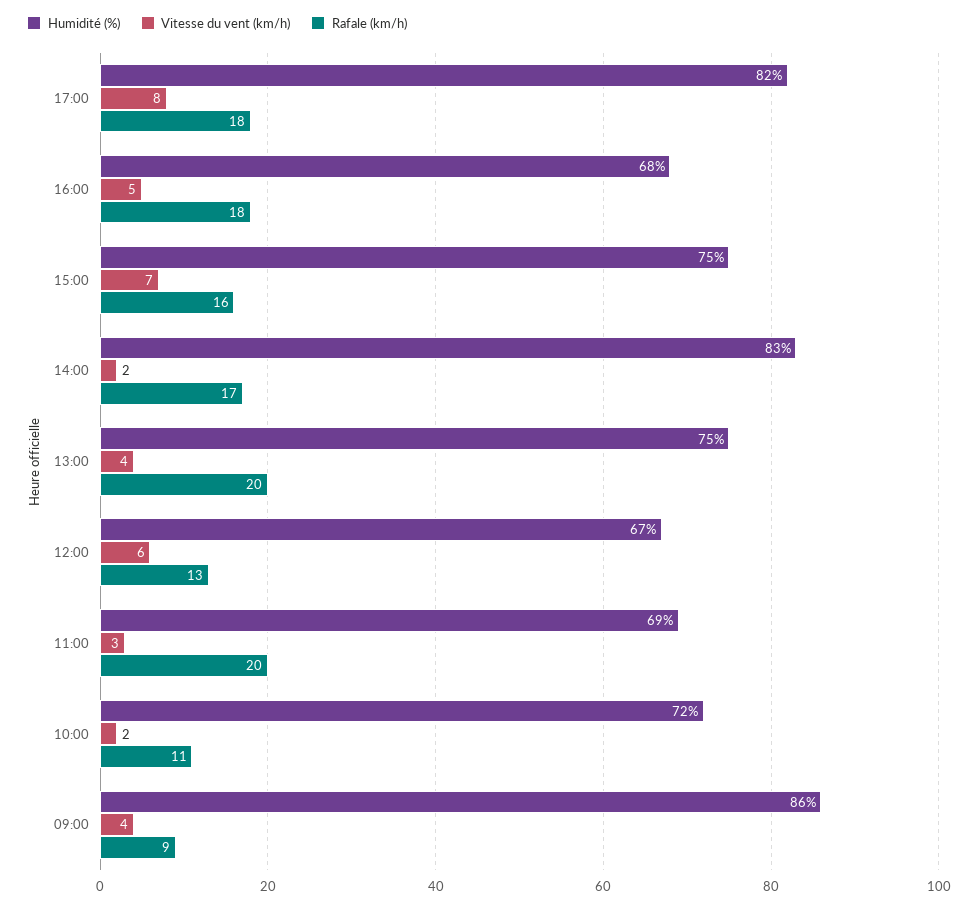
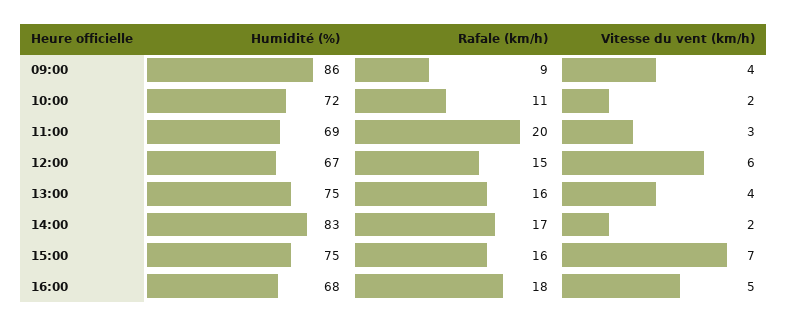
Humidité (%), 17:00: 82 -> none
Vitesse du vent (km/h), 17:00: 8 -> none
Rafale (km/h), 17:00: 18 -> none
Rafale (km/h), 13:00: 20 -> 16
Rafale (km/h), 12:00: 13 -> 15

